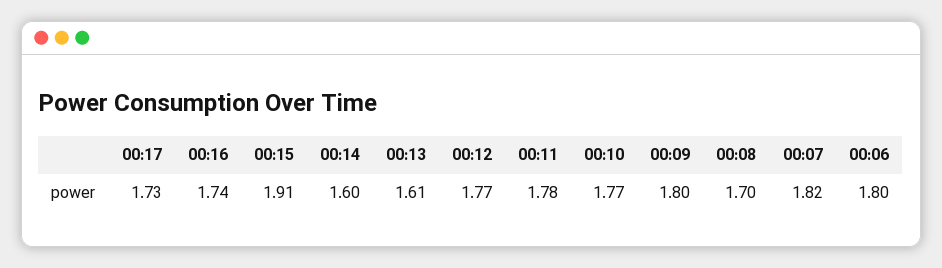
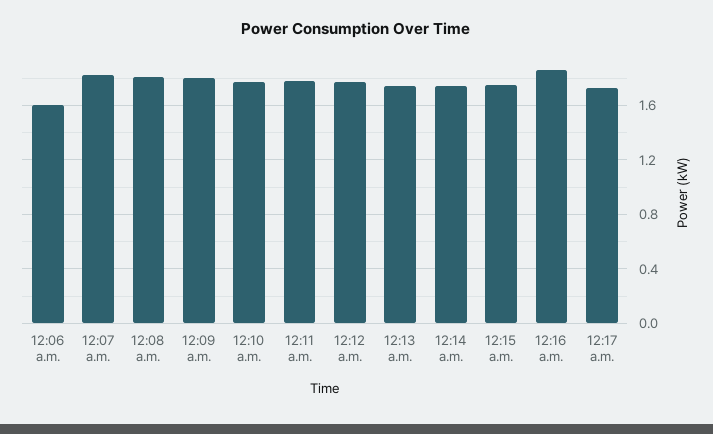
00:16: 1.74 -> 1.85
00:15: 1.91 -> 1.75
00:14: 1.6 -> 1.75
00:13: 1.61 -> 1.75
00:08: 1.7 -> 1.8
00:06: 1.8 -> 1.6

